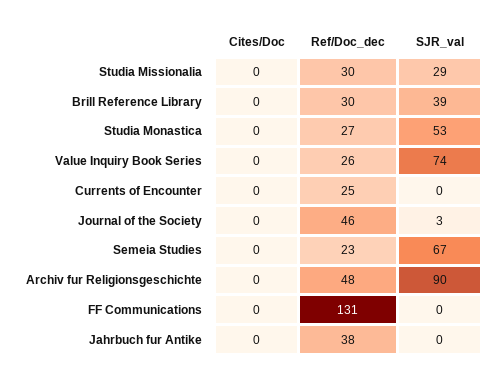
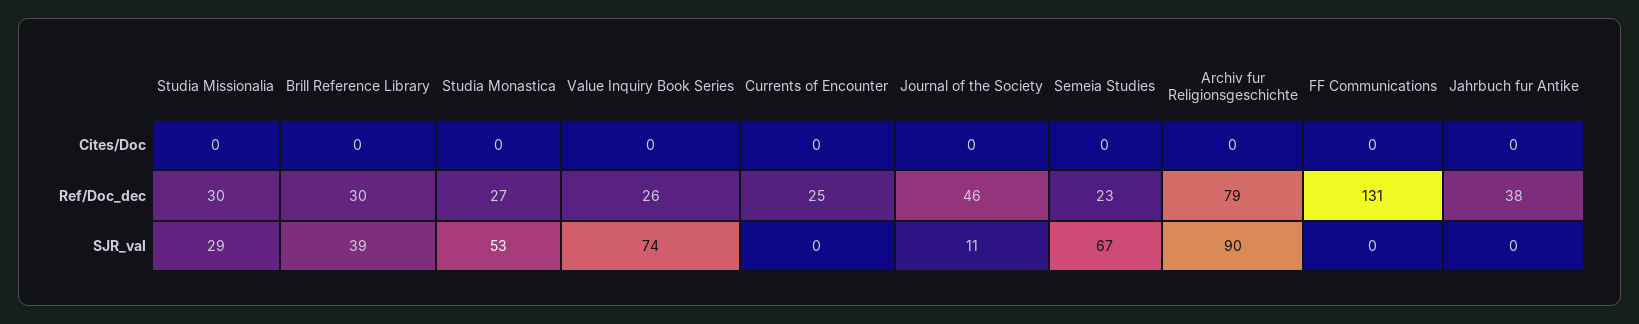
SJR_val, Journal of the Society: 3 -> 11
Ref/Doc_dec, Archiv fur Religionsgeschichte: 48 -> 79

